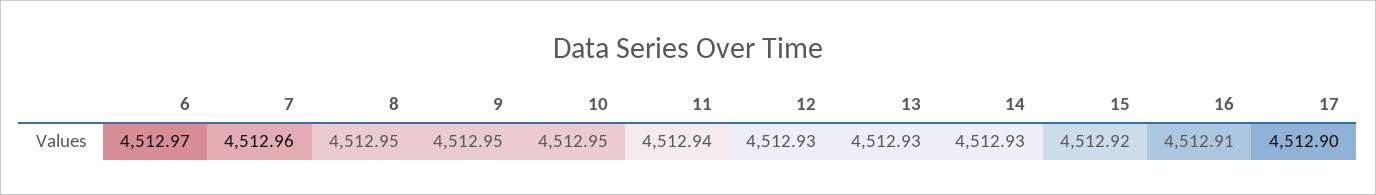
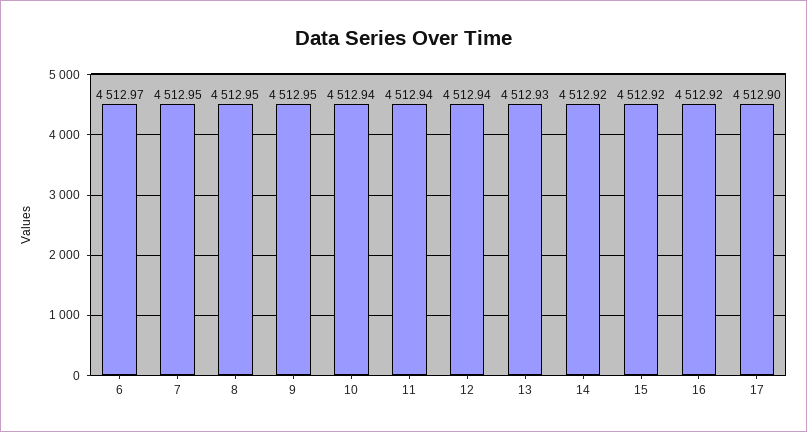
7: 4512.96 -> 4512.95
10: 4512.95 -> 4512.94
12: 4512.93 -> 4512.94
14: 4512.93 -> 4512.92
16: 4512.91 -> 4512.92

